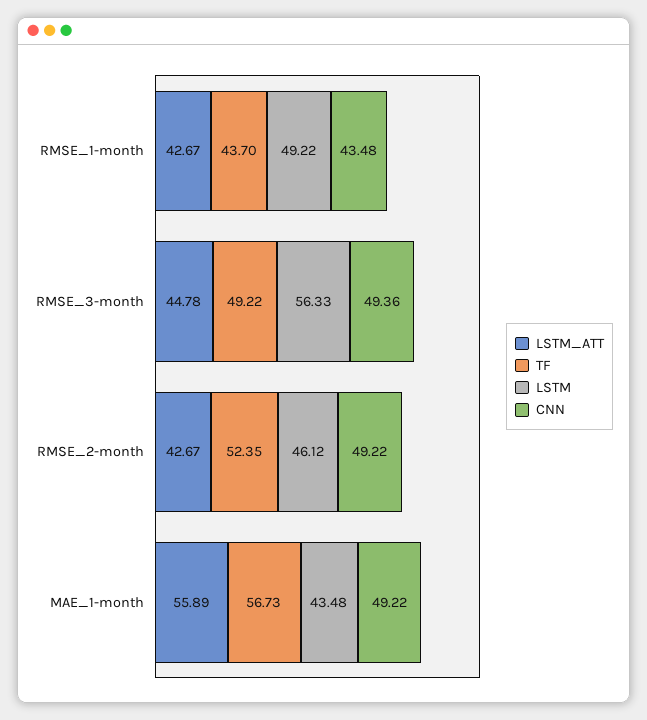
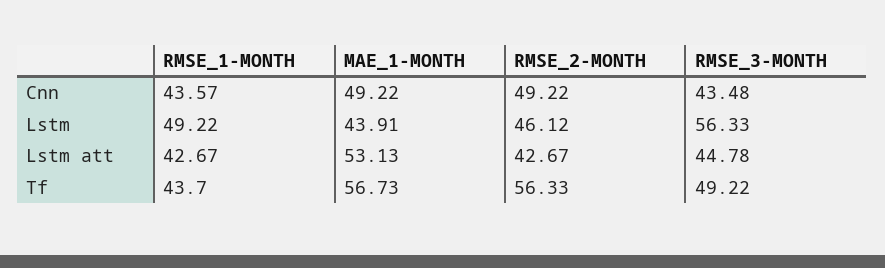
CNN, RMSE_1-month: 43.48 -> 43.57
CNN, RMSE_3-month: 49.36 -> 43.48
TF, RMSE_2-month: 52.35 -> 56.33
LSTM_ATT, MAE_1-month: 55.89 -> 53.13
LSTM, MAE_1-month: 43.48 -> 43.91

